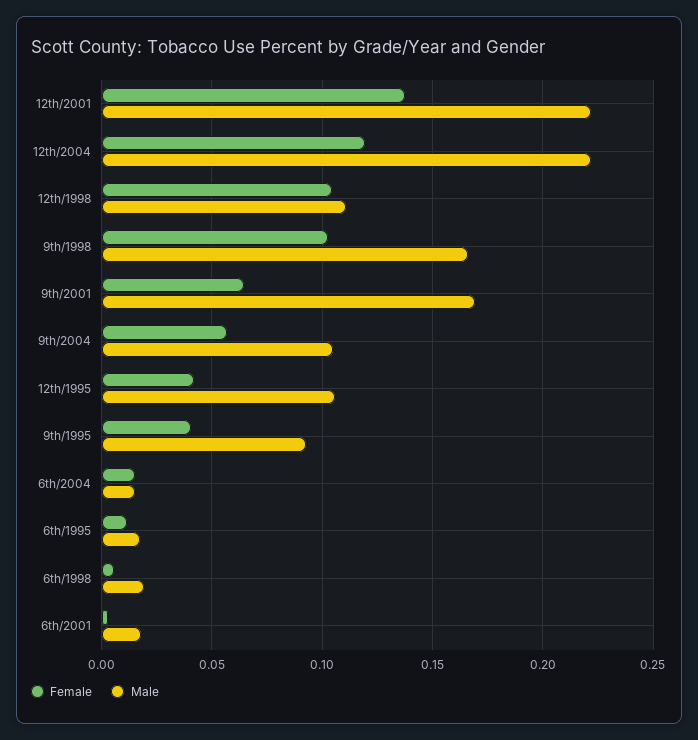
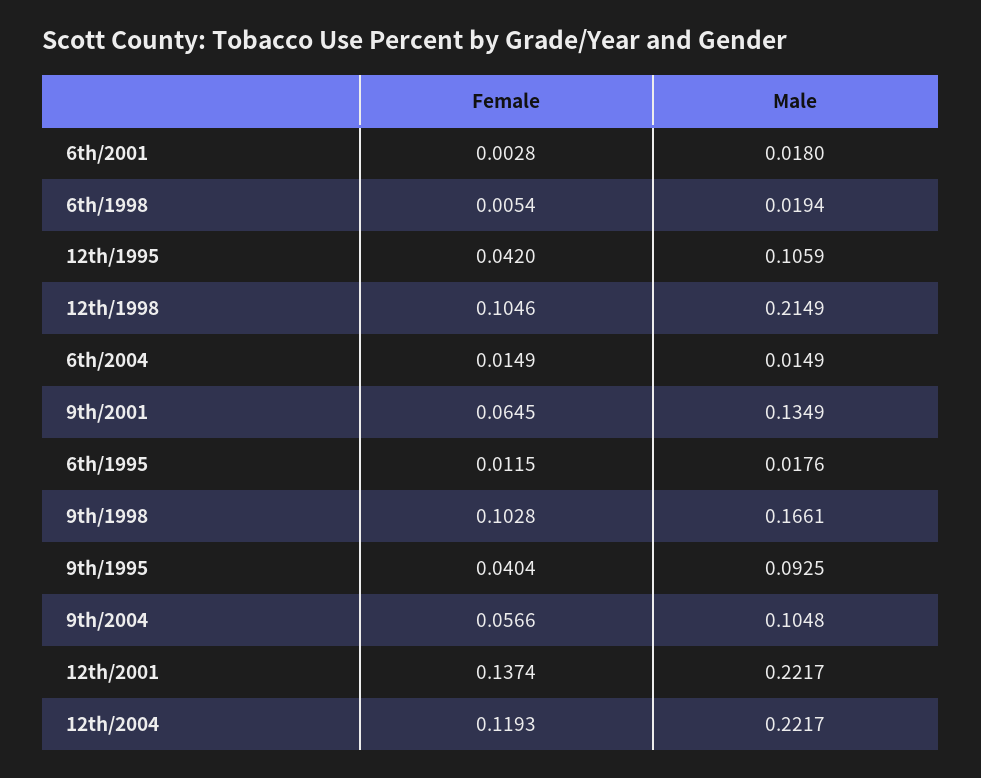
Male, 12th/1998: 0.11 -> 0.2149
Male, 9th/2001: 0.17 -> 0.1349

